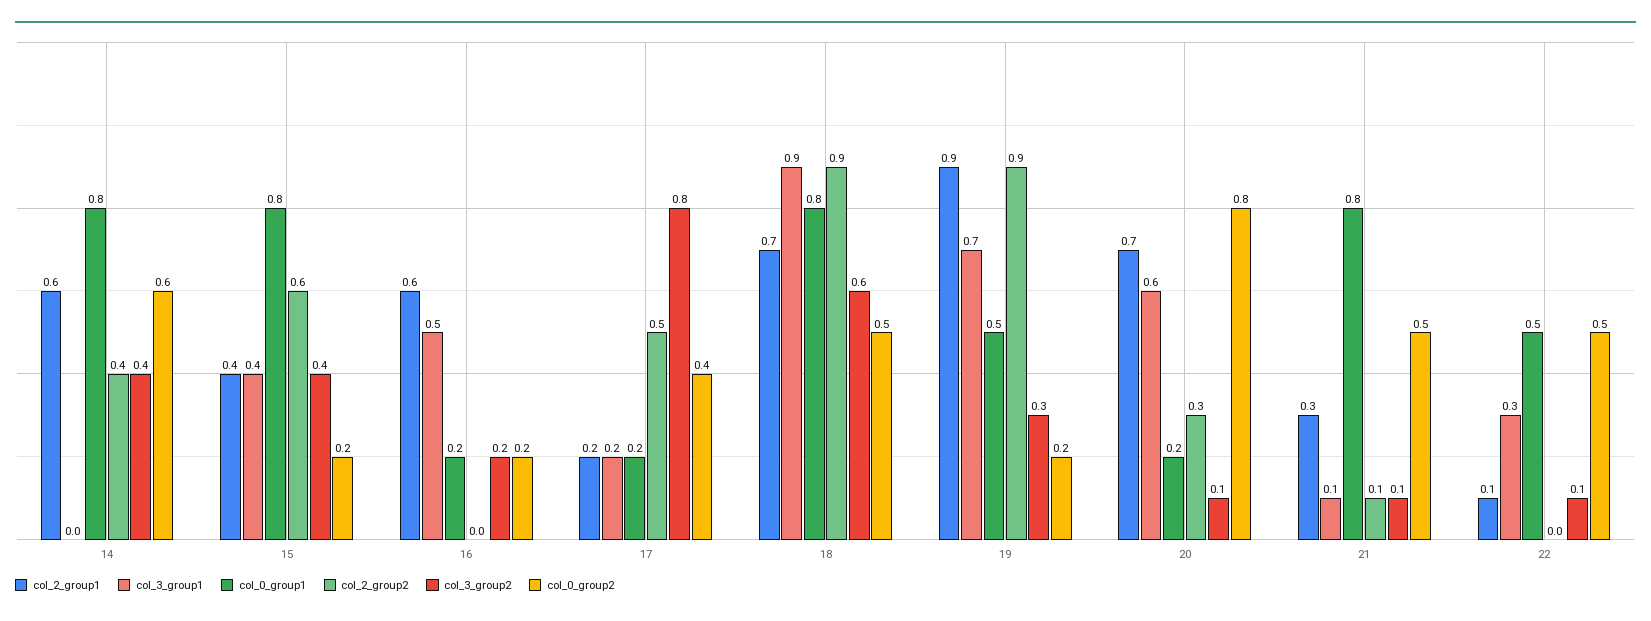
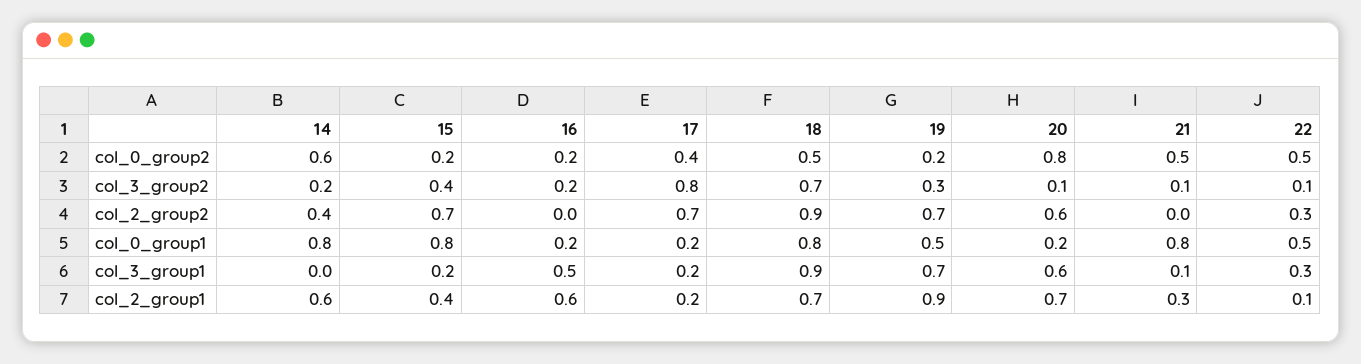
col_3_group2, 14: 0.4 -> 0.2
col_3_group1, 15: 0.4 -> 0.2
col_2_group2, 15: 0.6 -> 0.7
col_2_group2, 17: 0.5 -> 0.7
col_3_group2, 18: 0.6 -> 0.7
col_2_group2, 19: 0.9 -> 0.7
col_2_group2, 20: 0.3 -> 0.6
col_2_group2, 21: 0.1 -> 0
col_2_group2, 22: 0 -> 0.3

